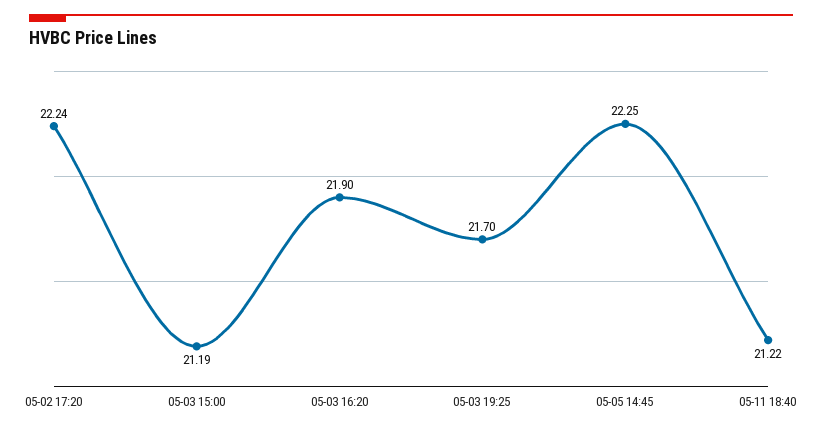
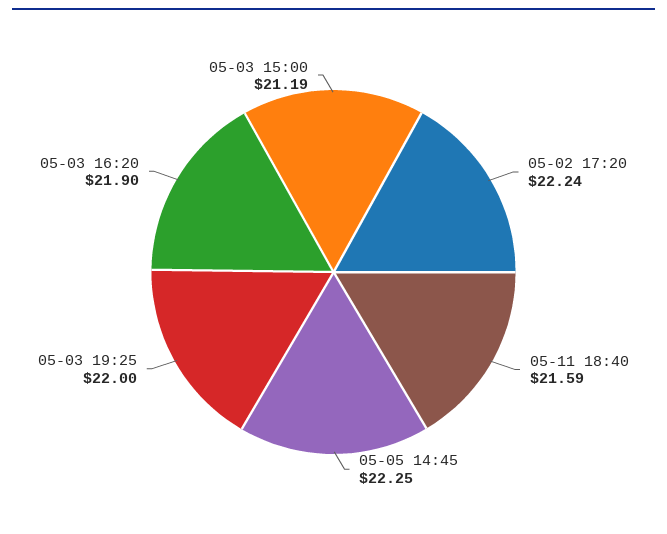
05-03 19:25: 21.7 -> 22
05-11 18:40: 21.22 -> 21.59

